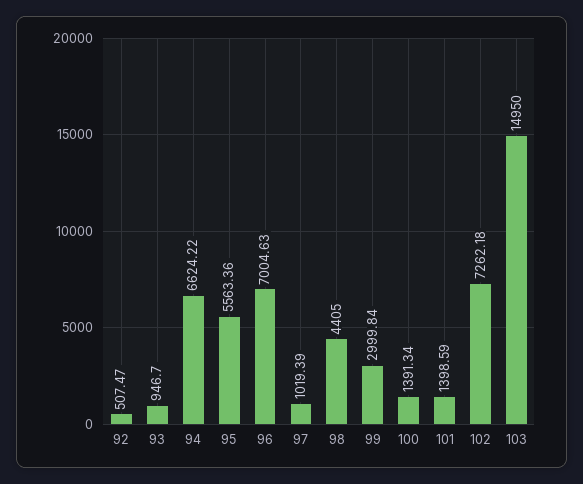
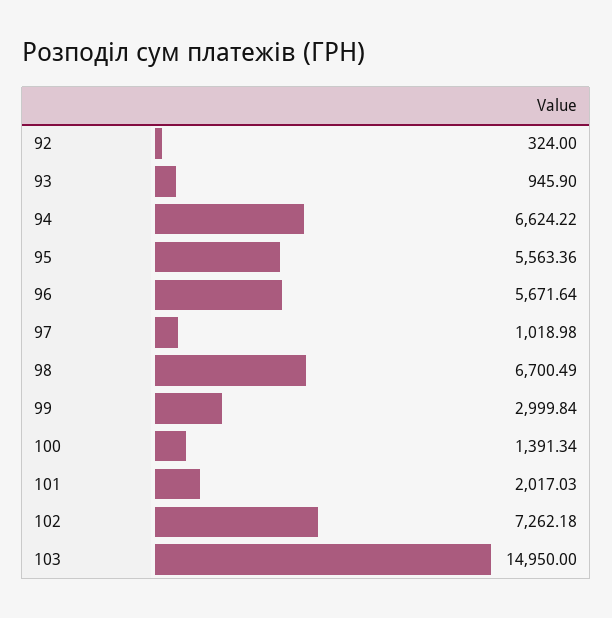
92: 507.47 -> 324
93: 946.7 -> 945.9
96: 7004.63 -> 5671.64
97: 1019.39 -> 1018.98
98: 4405 -> 6700.49
101: 1398.59 -> 2017.03

